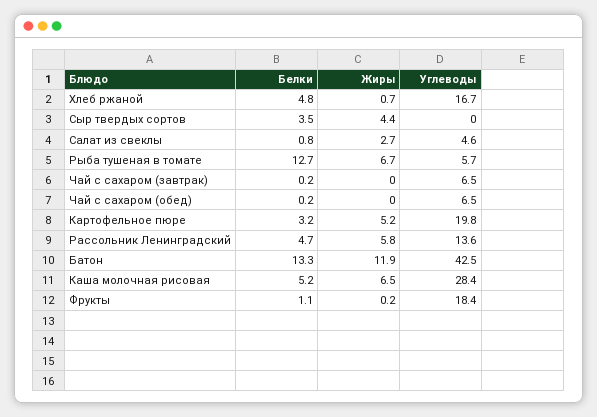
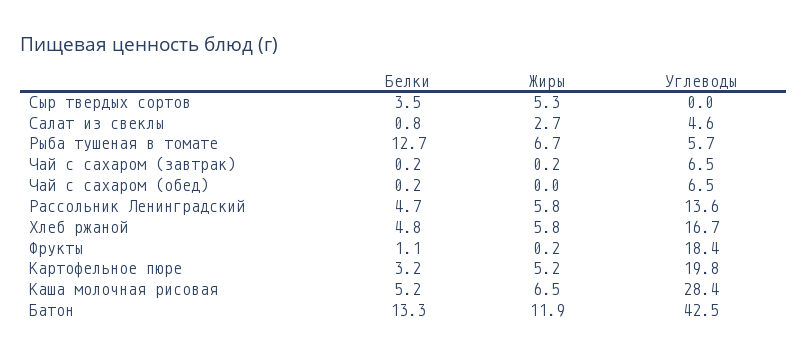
Жиры, Хлеб ржаной: 0.7 -> 5.8
Жиры, Сыр твердых сортов: 4.4 -> 5.3
Жиры, Чай с сахаром (завтрак): 0 -> 0.2

